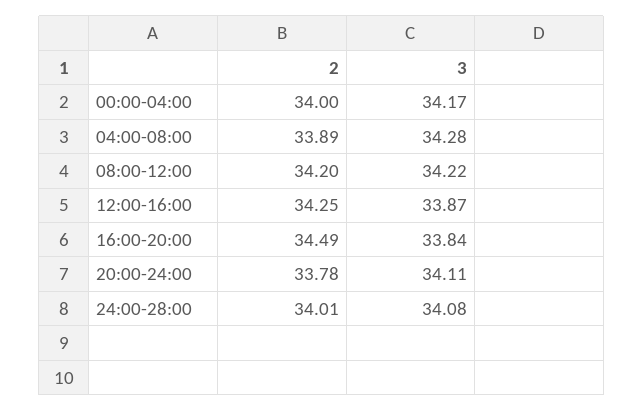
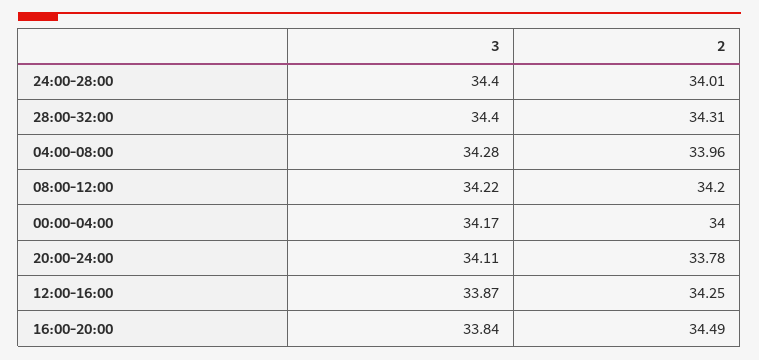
2, 04:00-08:00: 33.89 -> 33.96
3, 24:00-28:00: 34.08 -> 34.4
3, 28:00-32:00: none -> 34.4
2, 28:00-32:00: none -> 34.31

